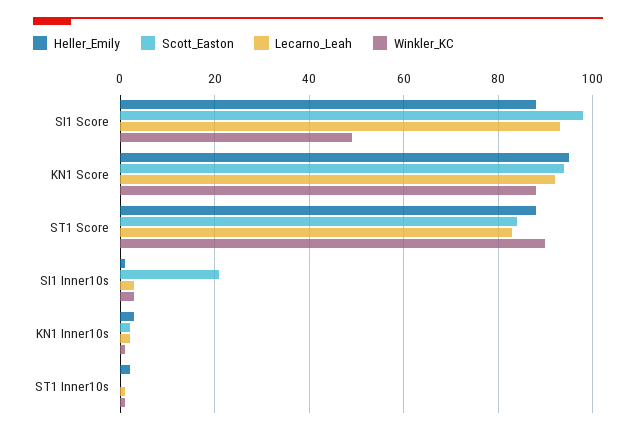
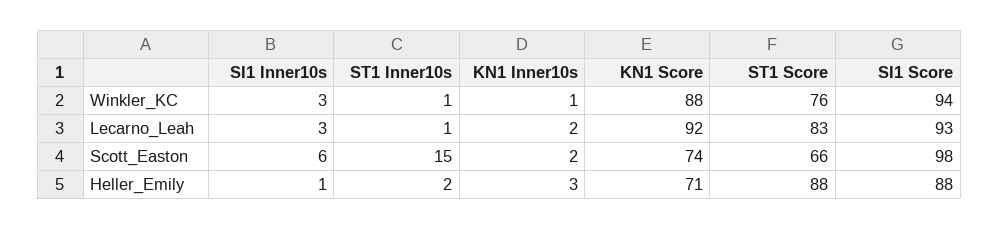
Winkler_KC, SI1 Score: 50 -> 94
Heller_Emily, KN1 Score: 95 -> 71
Scott_Easton, KN1 Score: 95 -> 74
Scott_Easton, ST1 Score: 85 -> 66
Winkler_KC, ST1 Score: 90 -> 76
Scott_Easton, SI1 Inner10s: 20 -> 6
Scott_Easton, ST1 Inner10s: 0 -> 15

